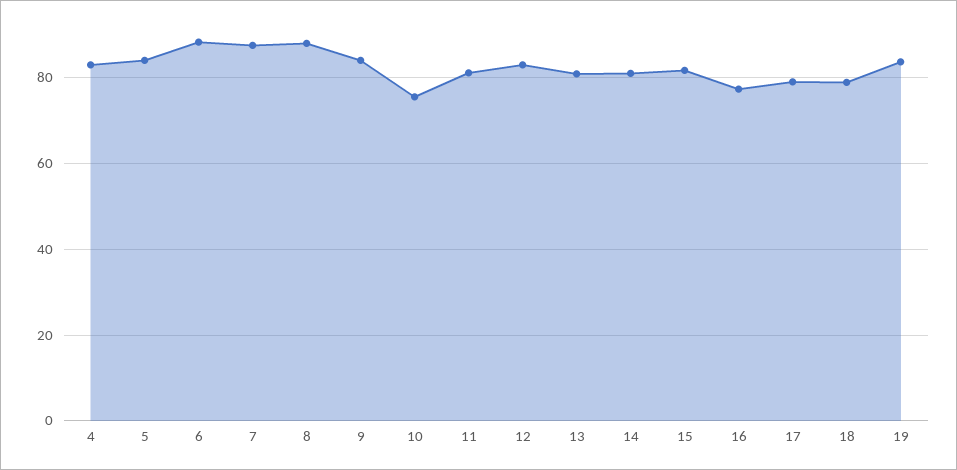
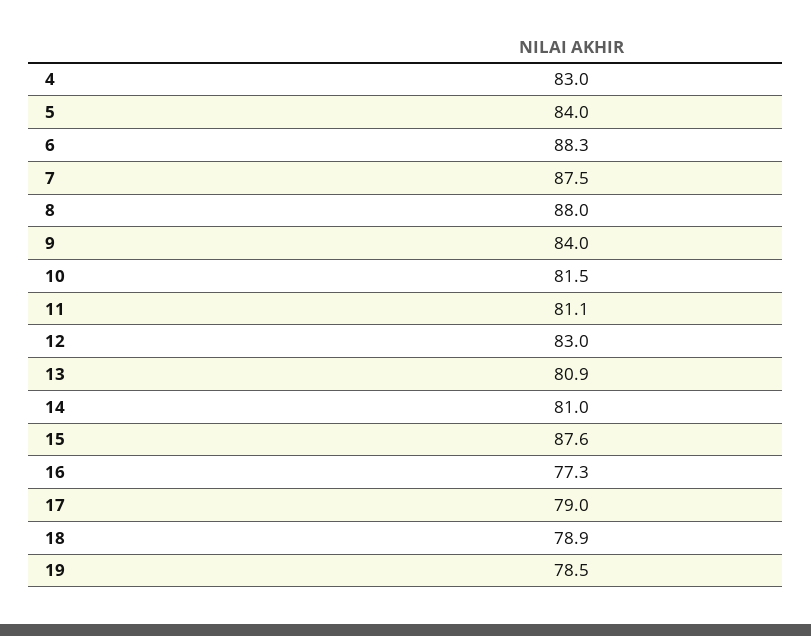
10: 76 -> 81.5
15: 82 -> 87.6
19: 84 -> 78.5

